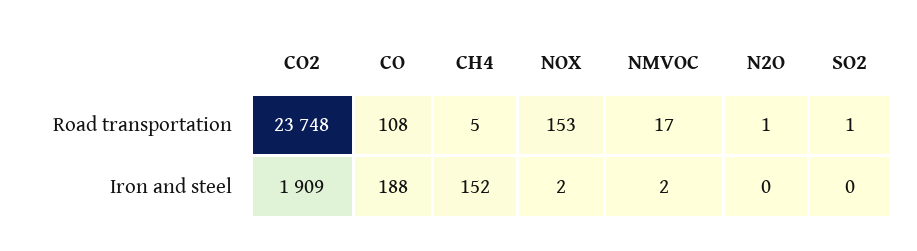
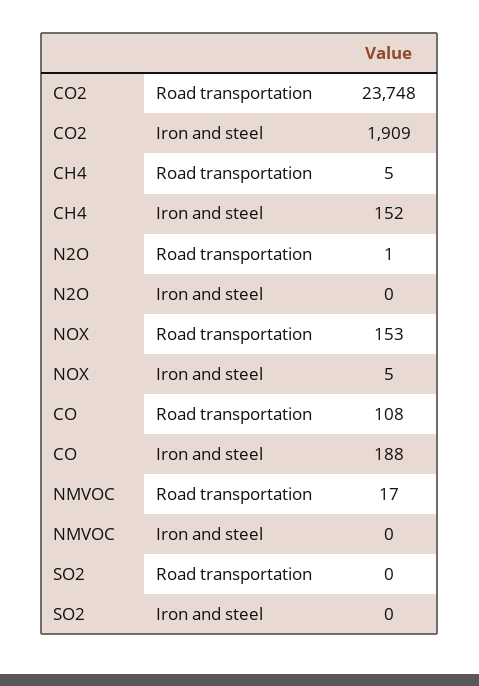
SO2, Road transportation: 1 -> 0
NOX, Iron and steel: 2 -> 5
NMVOC, Iron and steel: 2 -> 0

